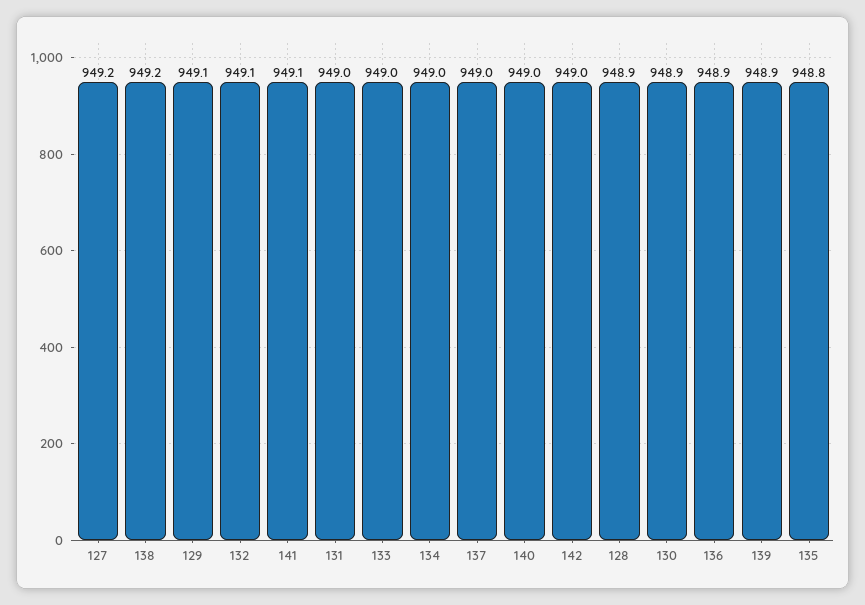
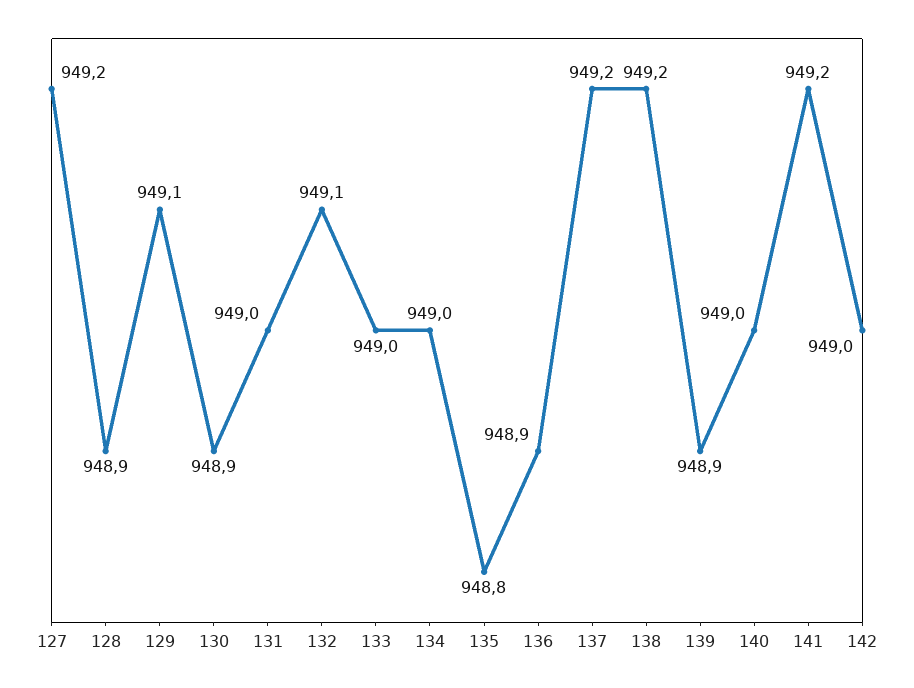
141: 949.1 -> 949.2
137: 949 -> 949.2

